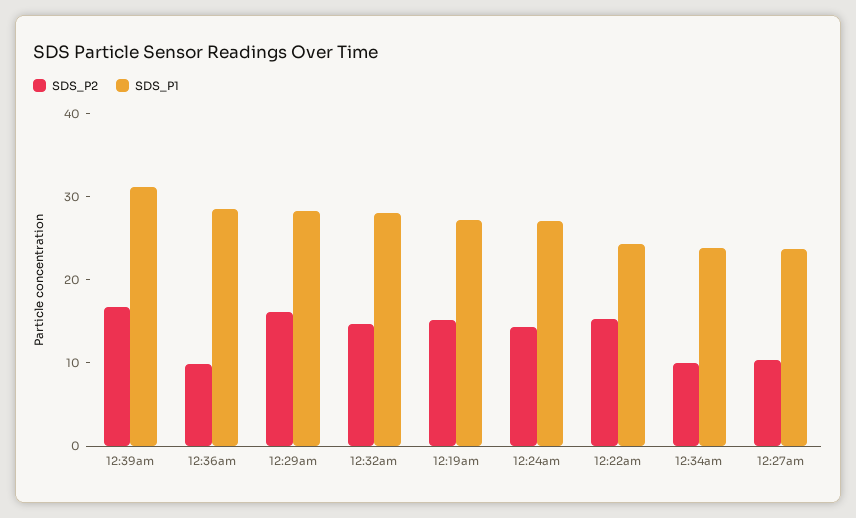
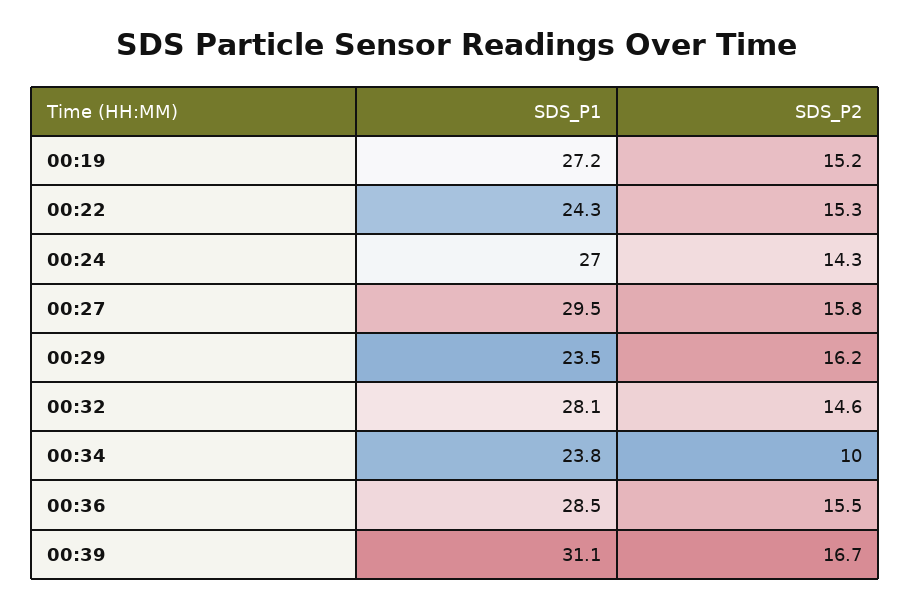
SDS_P2, 12:36am: 10 -> 15.5
SDS_P1, 12:29am: 28 -> 23.5
SDS_P2, 12:27am: 10 -> 15.8
SDS_P1, 12:27am: 24 -> 29.5

